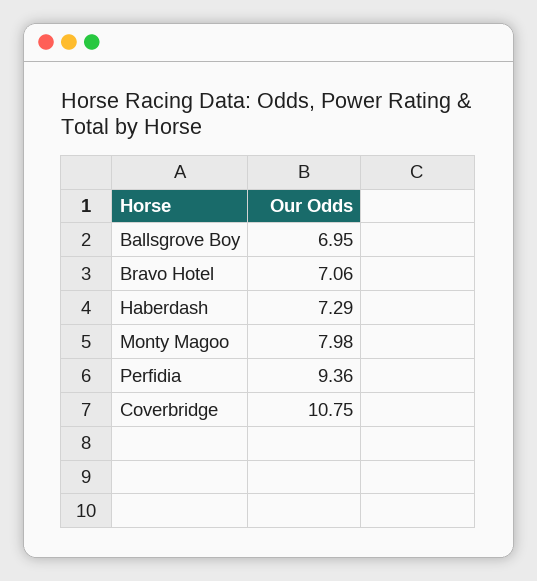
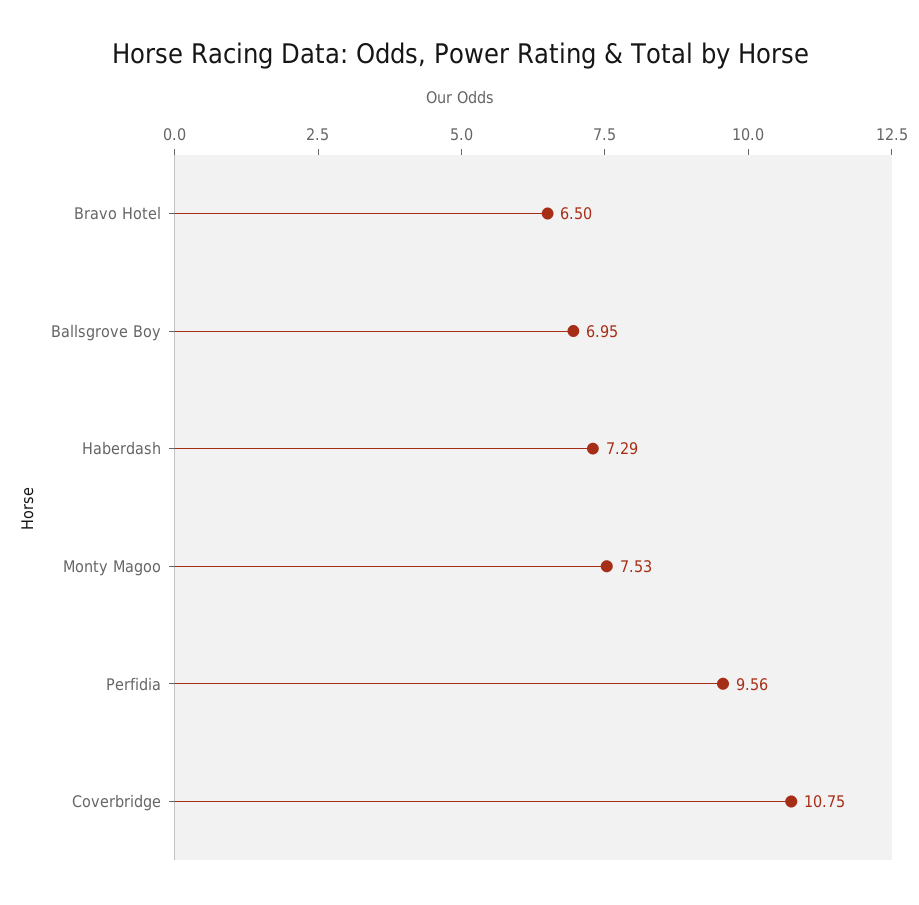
Bravo Hotel: 7.06 -> 6.5
Monty Magoo: 7.98 -> 7.53
Perfidia: 9.36 -> 9.56

